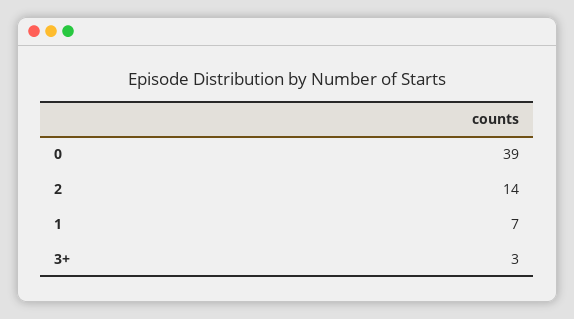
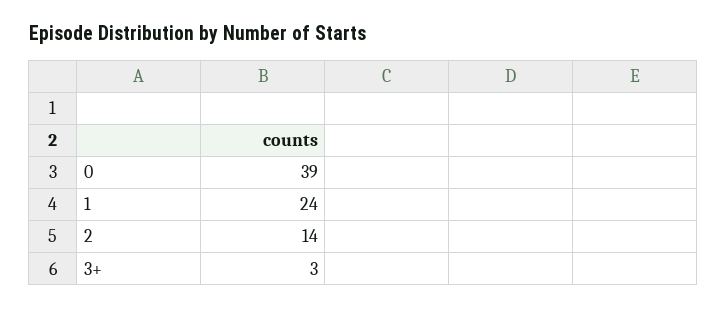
1: 7 -> 24

